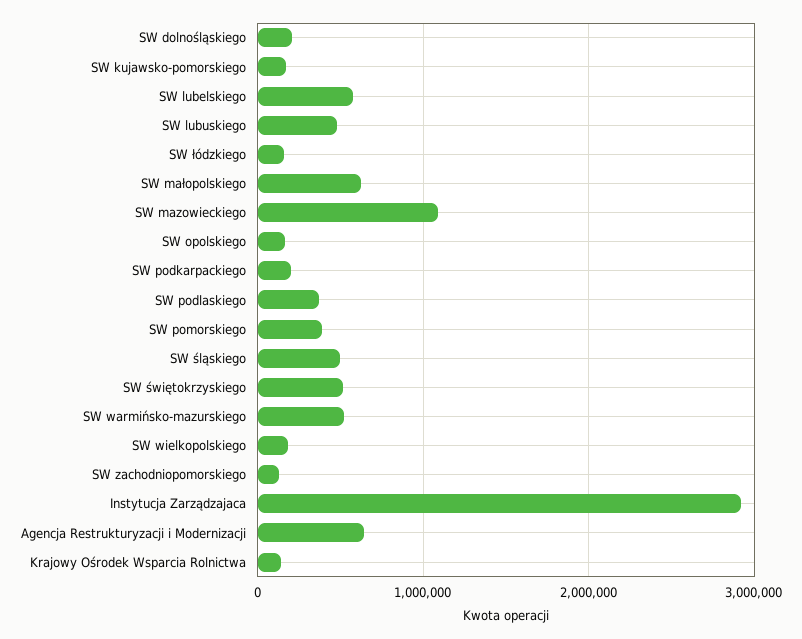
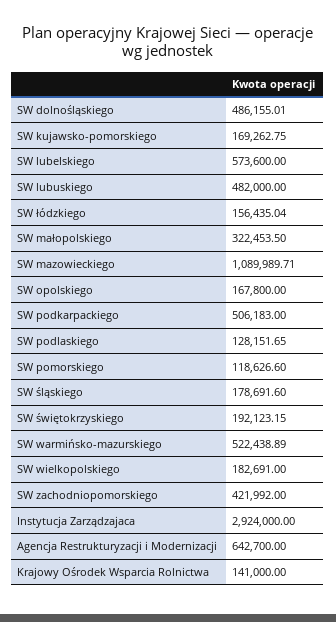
SW dolnośląskiego: 200000 -> 486155.01
SW małopolskiego: 600000 -> 322453.5
SW podkarpackiego: 200000 -> 506183
SW podlaskiego: 400000 -> 128151.65
SW pomorskiego: 400000 -> 118626.6
SW śląskiego: 500000 -> 178691.6
SW świętokrzyskiego: 500000 -> 192123.15
SW zachodniopomorskiego: 100000 -> 421992

